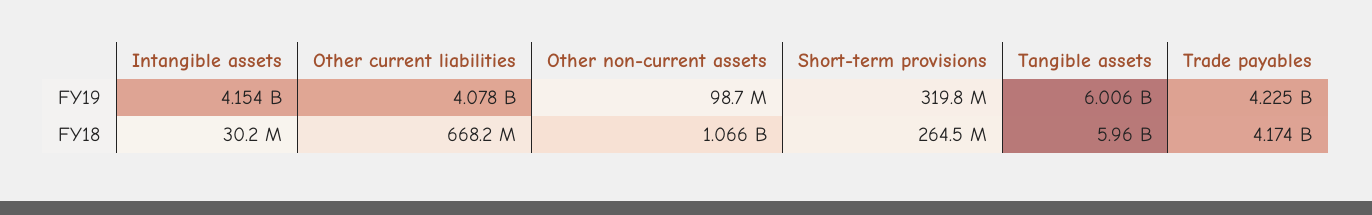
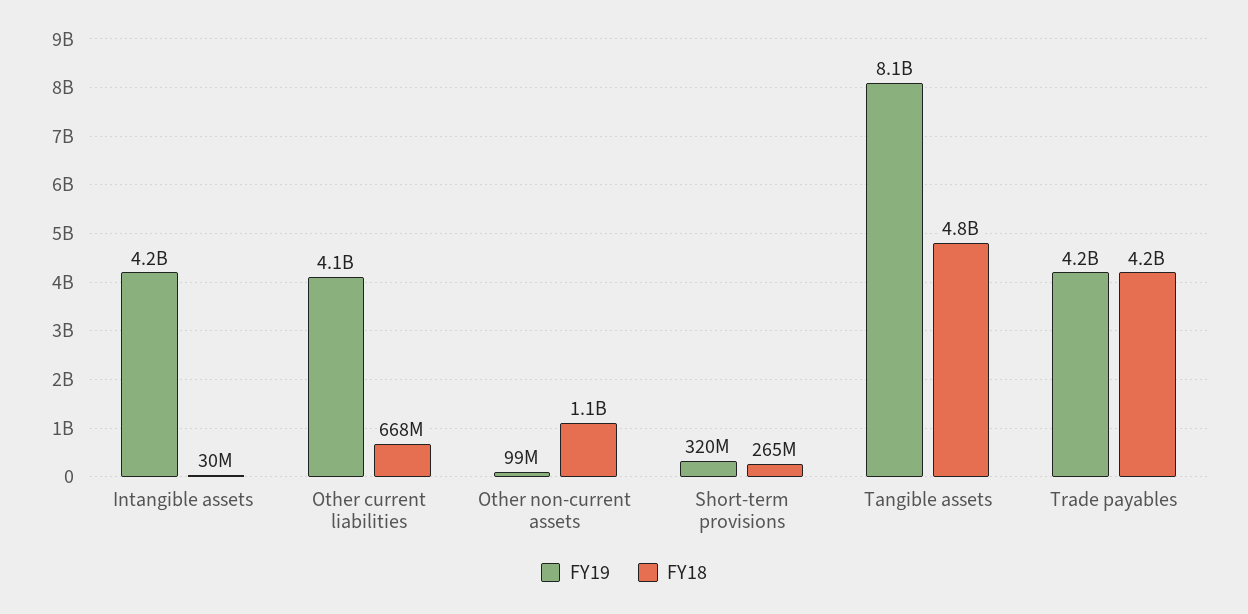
FY19, Tangible assets: 6006000000 -> 8100000000
FY18, Tangible assets: 5960000000 -> 4800000000

